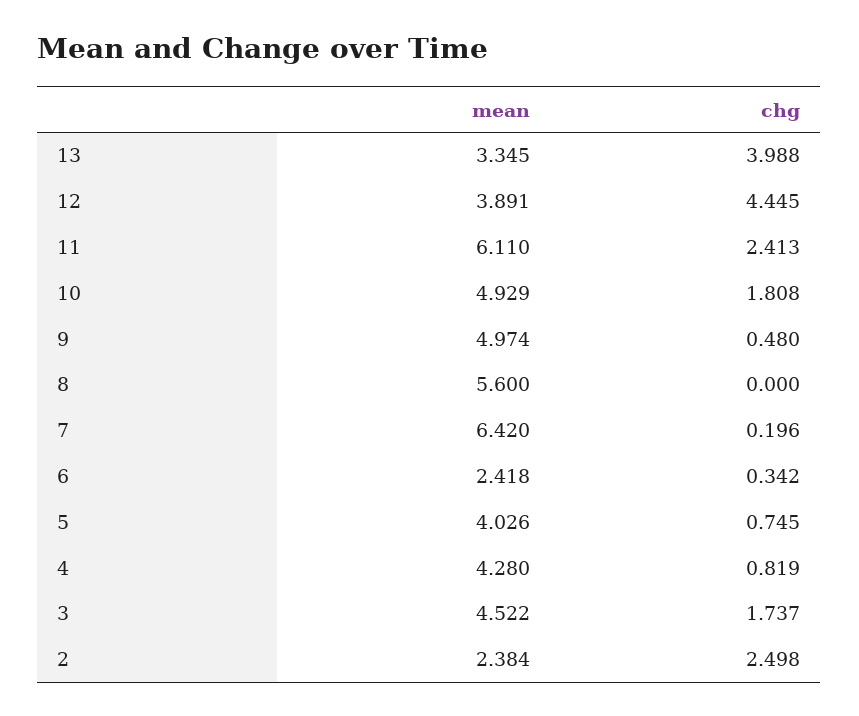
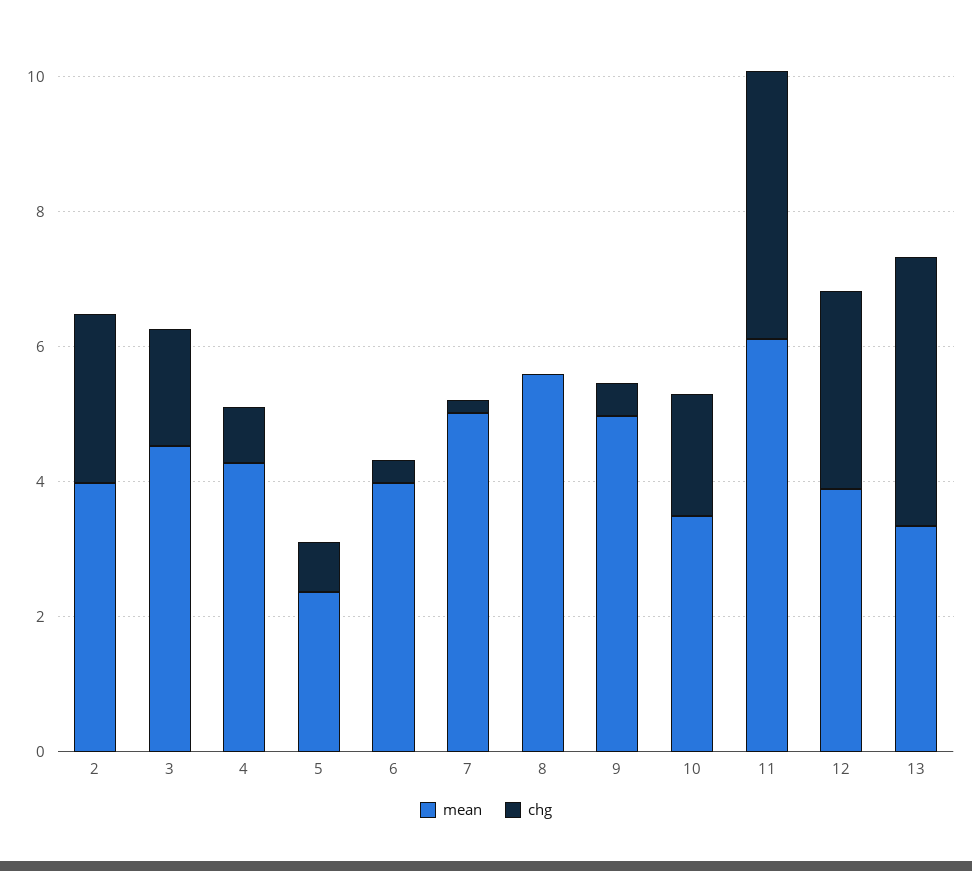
chg, 12: 4.445 -> 3
chg, 11: 2.413 -> 4
mean, 10: 4.929 -> 3.5
mean, 7: 6.42 -> 5
mean, 6: 2.418 -> 4
mean, 5: 4.026 -> 2.5
mean, 2: 2.384 -> 4

